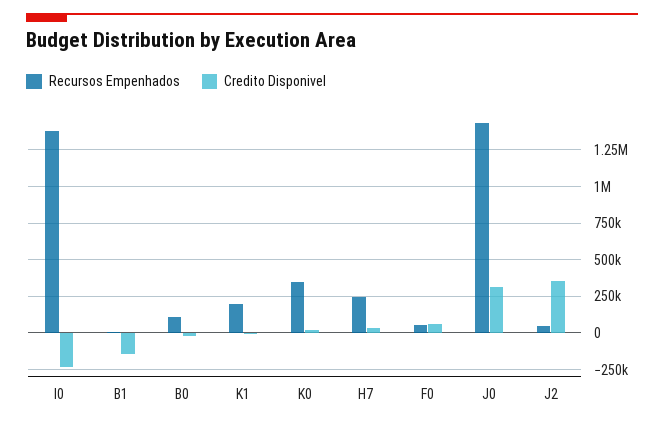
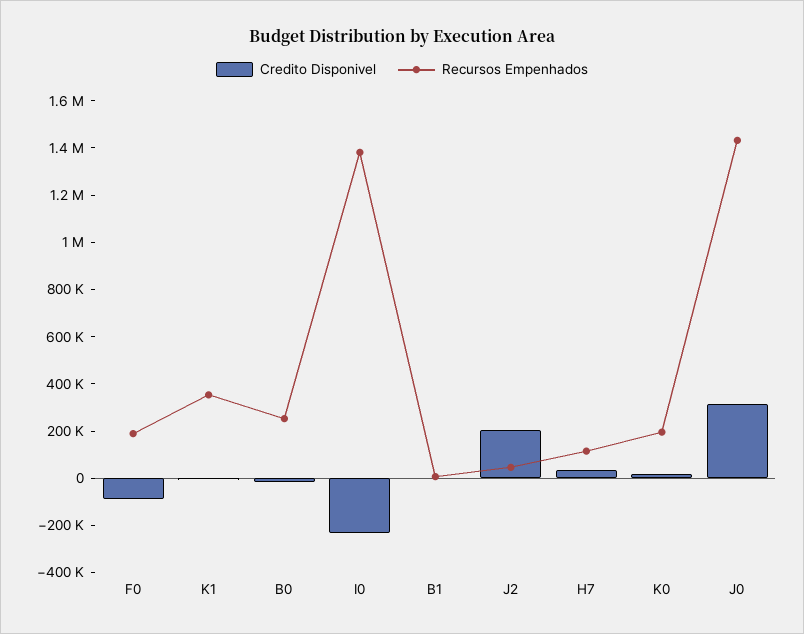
Credito Disponivel, B1: -150000 -> 0
Recursos Empenhados, B0: 100000 -> 250000
Recursos Empenhados, K1: 200000 -> 350000
Recursos Empenhados, K0: 350000 -> 200000
Recursos Empenhados, H7: 250000 -> 100000
Recursos Empenhados, F0: 50000 -> 200000
Credito Disponivel, F0: 50000 -> -100000
Credito Disponivel, J2: 350000 -> 200000

